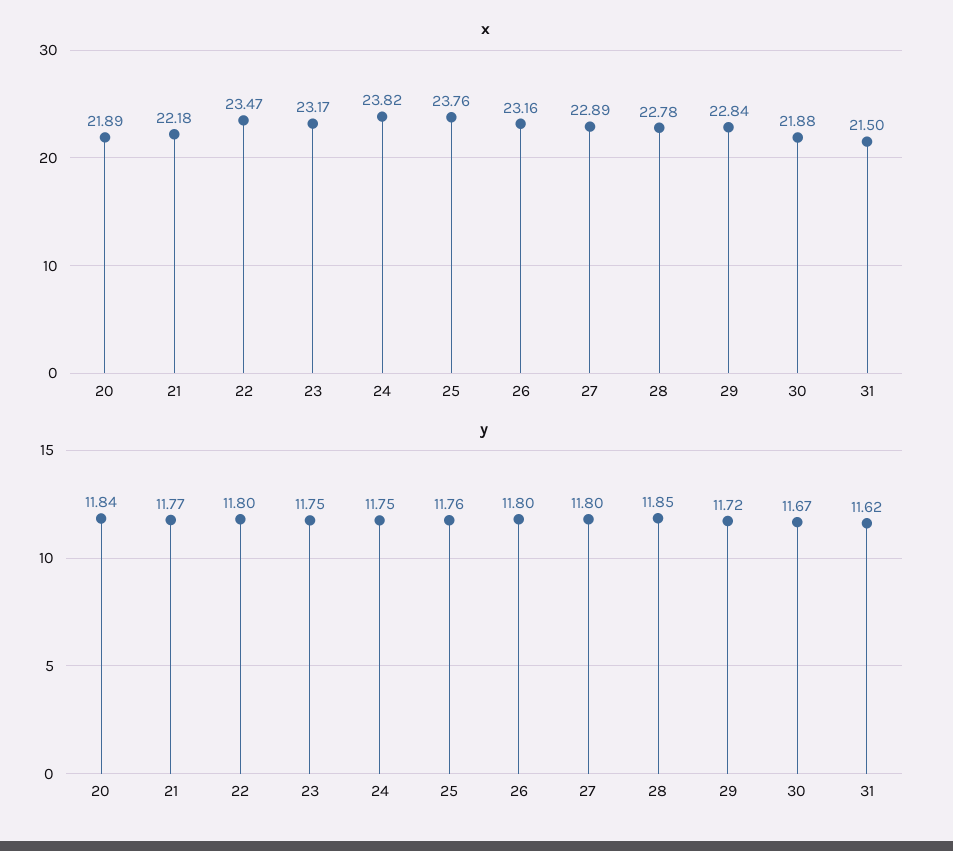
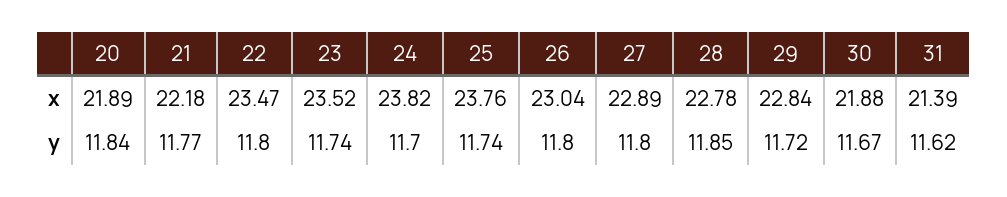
x, 23: 23.17 -> 23.52
x, 26: 23.16 -> 23.04
x, 31: 21.5 -> 21.39
y, 23: 11.75 -> 11.74
y, 24: 11.75 -> 11.7
y, 25: 11.76 -> 11.74

